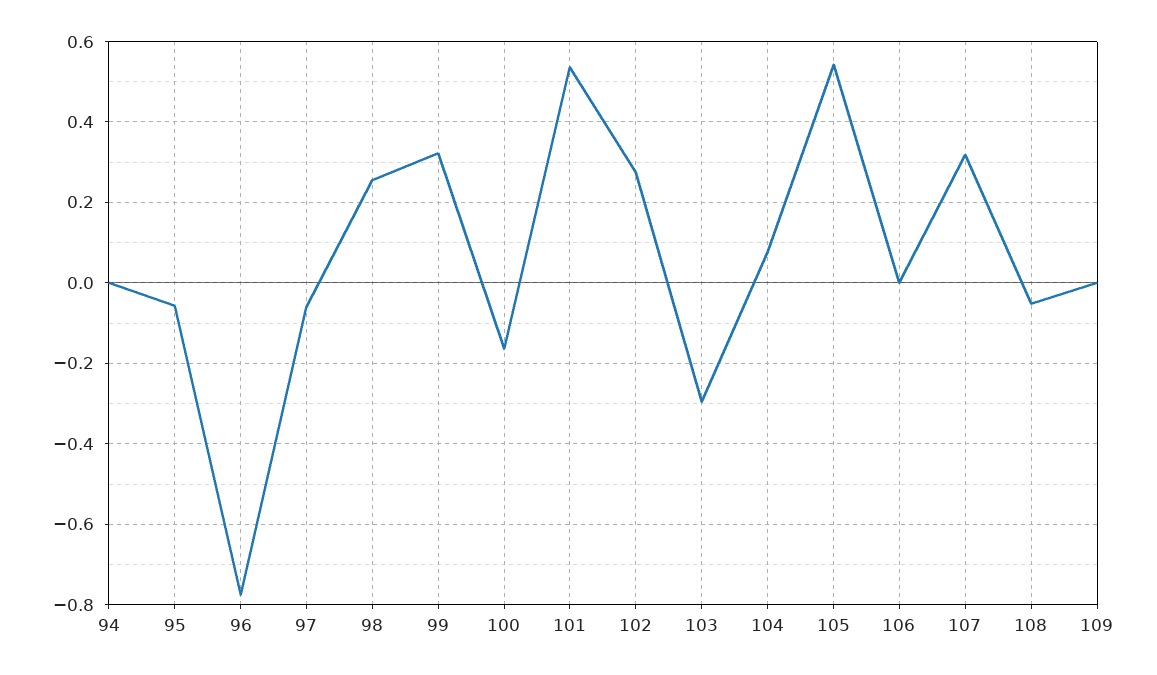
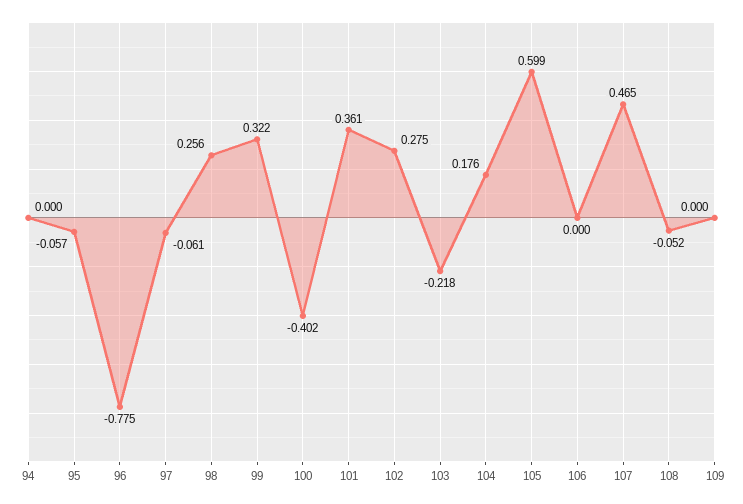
100: -0.16 -> -0.402
101: 0.54 -> 0.361
103: -0.3 -> -0.218
104: 0.08 -> 0.176
105: 0.54 -> 0.599
107: 0.32 -> 0.465

